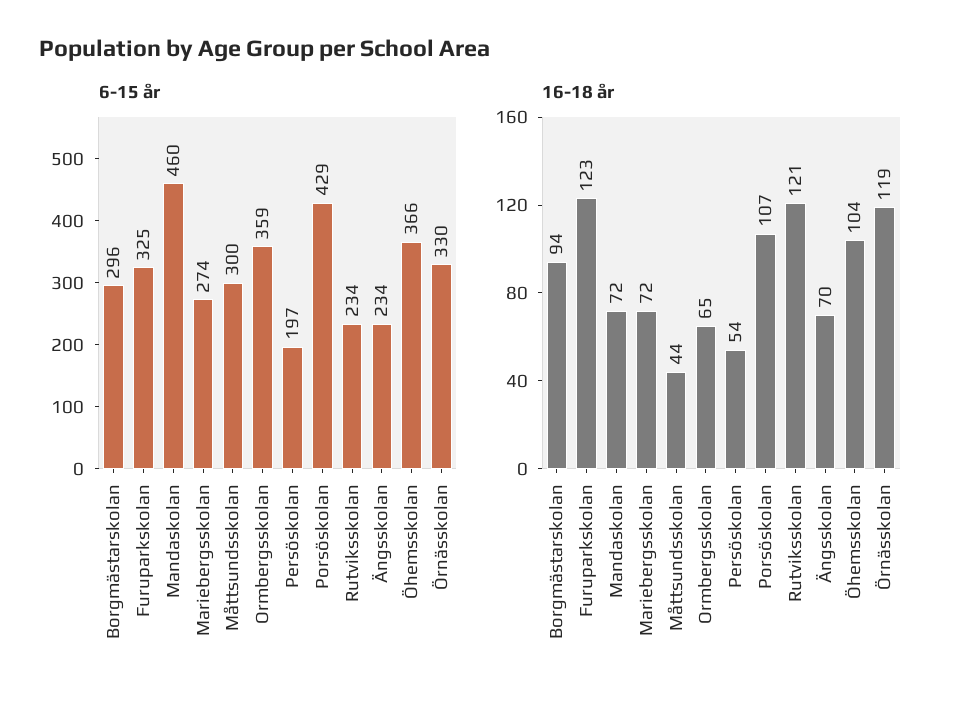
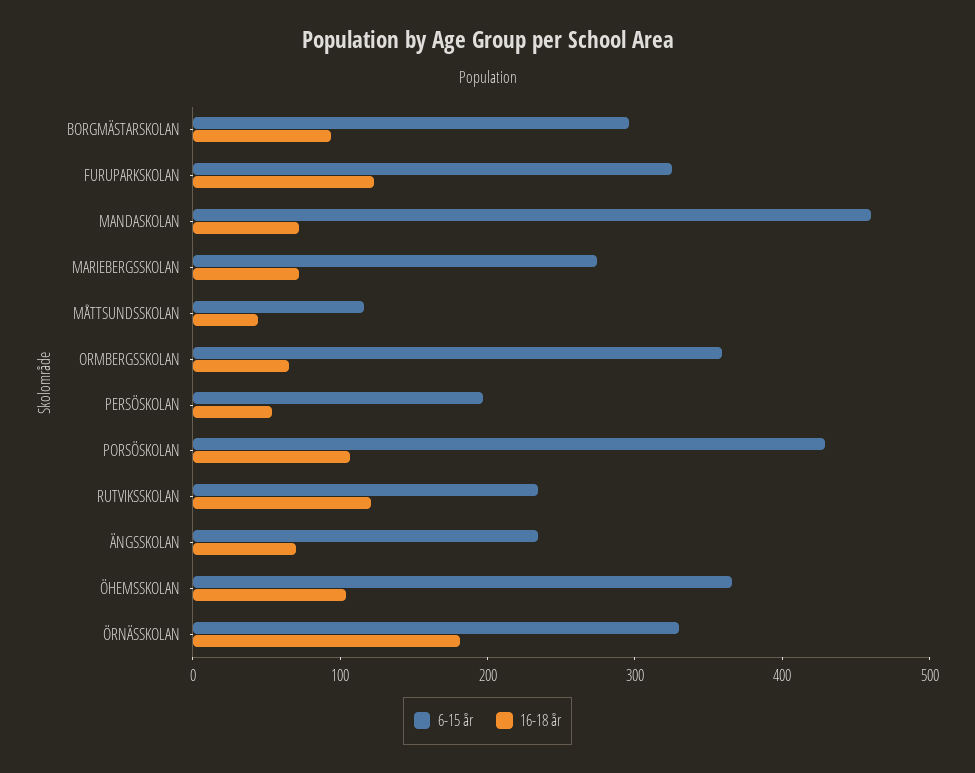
6-15 år, Måttsundsskolan: 300 -> 120
16-18 år, Örnässkolan: 119 -> 180

